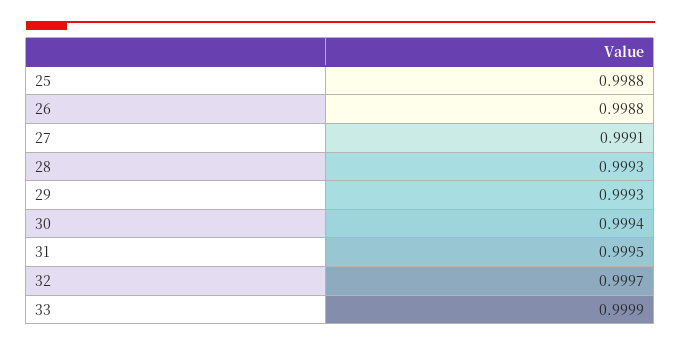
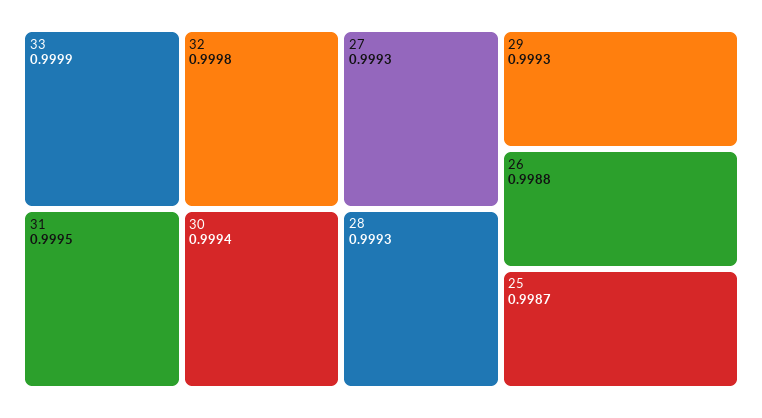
25: 0.9988 -> 0.9987
27: 0.9991 -> 0.9993
32: 0.9997 -> 0.9998

